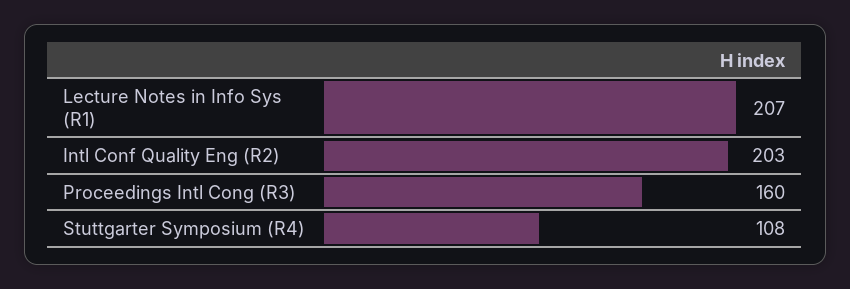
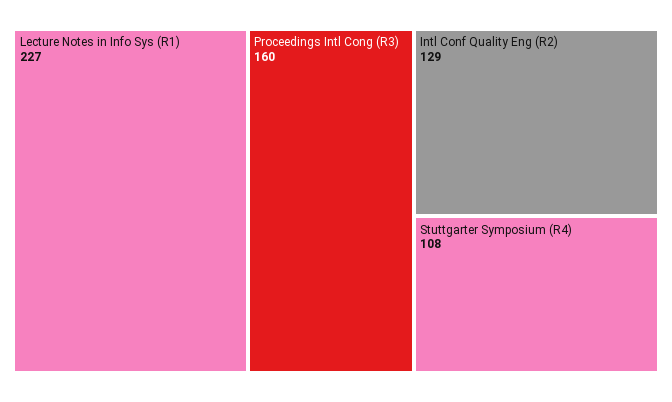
Lecture Notes in Info Sys (R1): 207 -> 227
Intl Conf Quality Eng (R2): 203 -> 129

